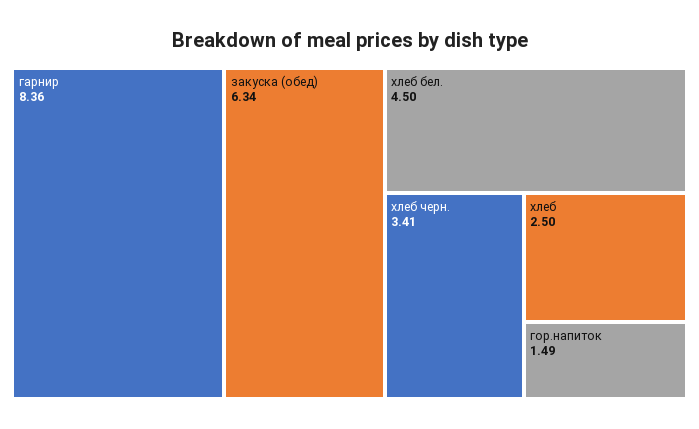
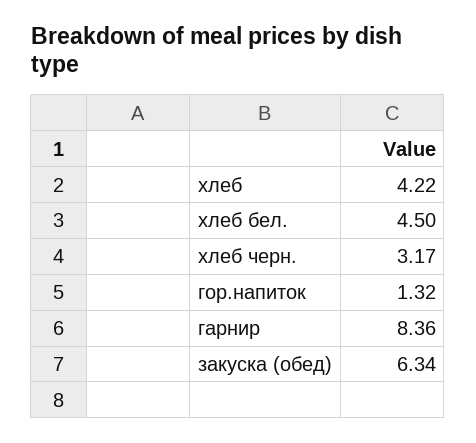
хлеб черн.: 3.41 -> 3.17
хлеб: 2.5 -> 4.22
гор.напиток: 1.49 -> 1.32

